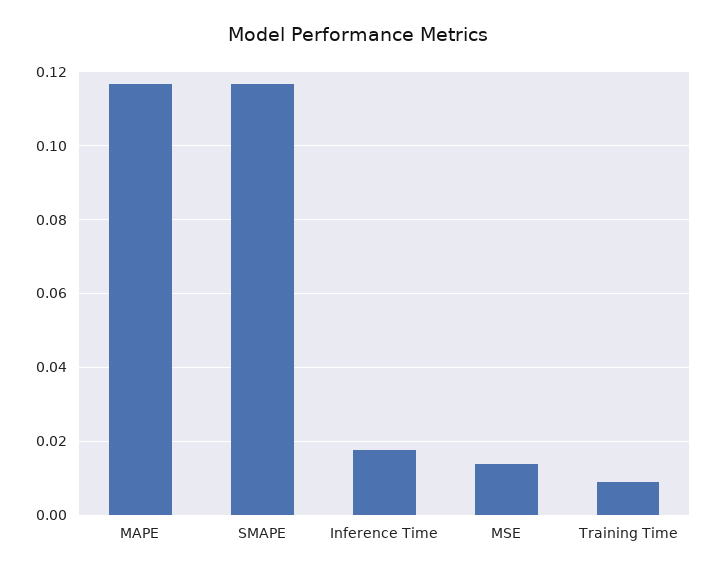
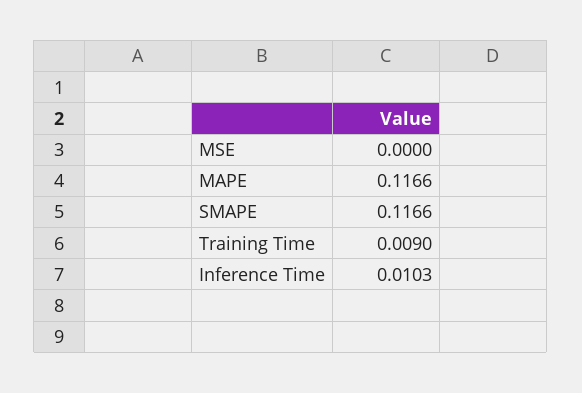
Inference Time: 0.018 -> 0.0103
MSE: 0.014 -> 0

